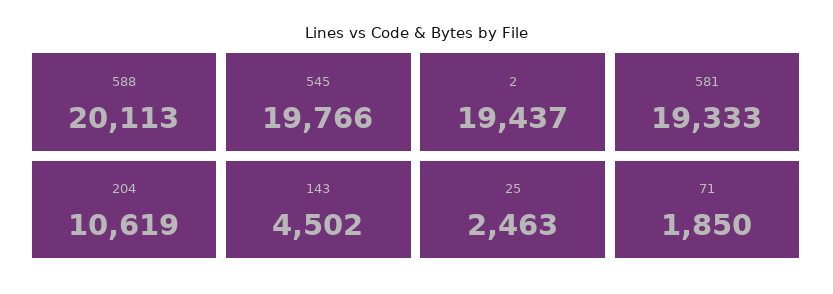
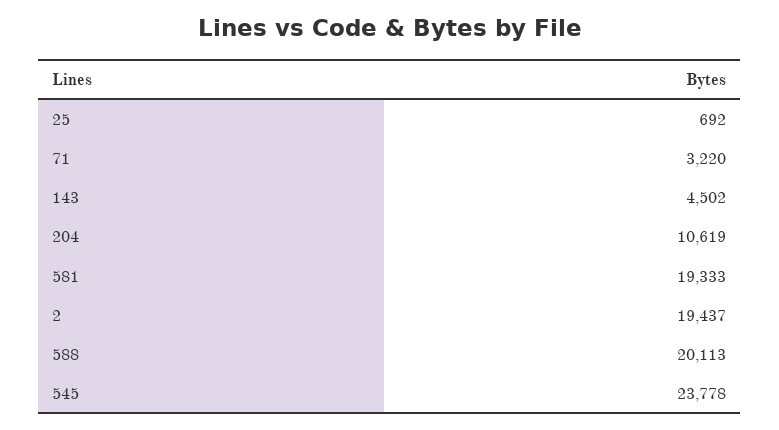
545: 19766 -> 23778
25: 2463 -> 692
71: 1850 -> 3220

